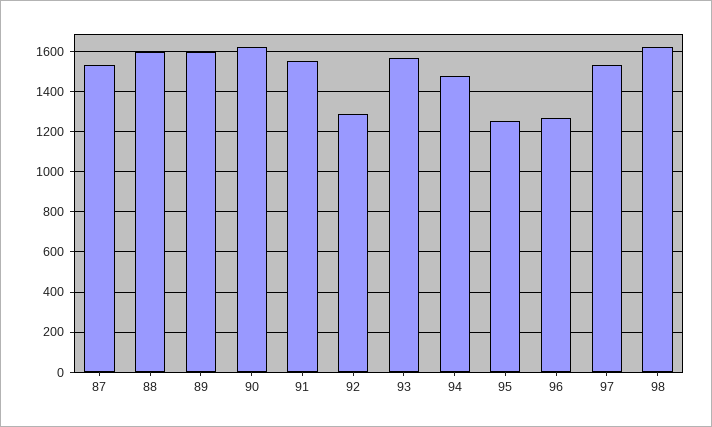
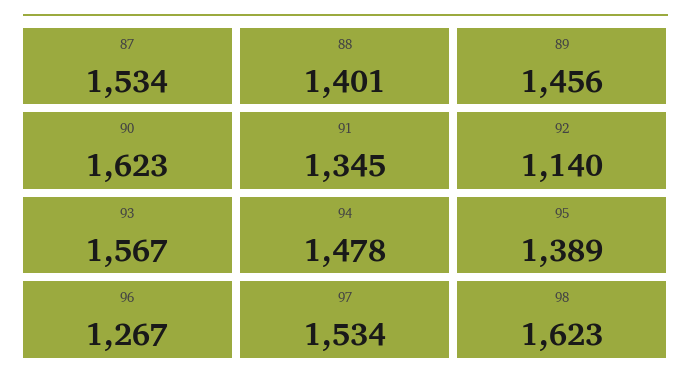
88: 1600 -> 1401
89: 1600 -> 1456
91: 1550 -> 1345
92: 1300 -> 1140
95: 1250 -> 1389

